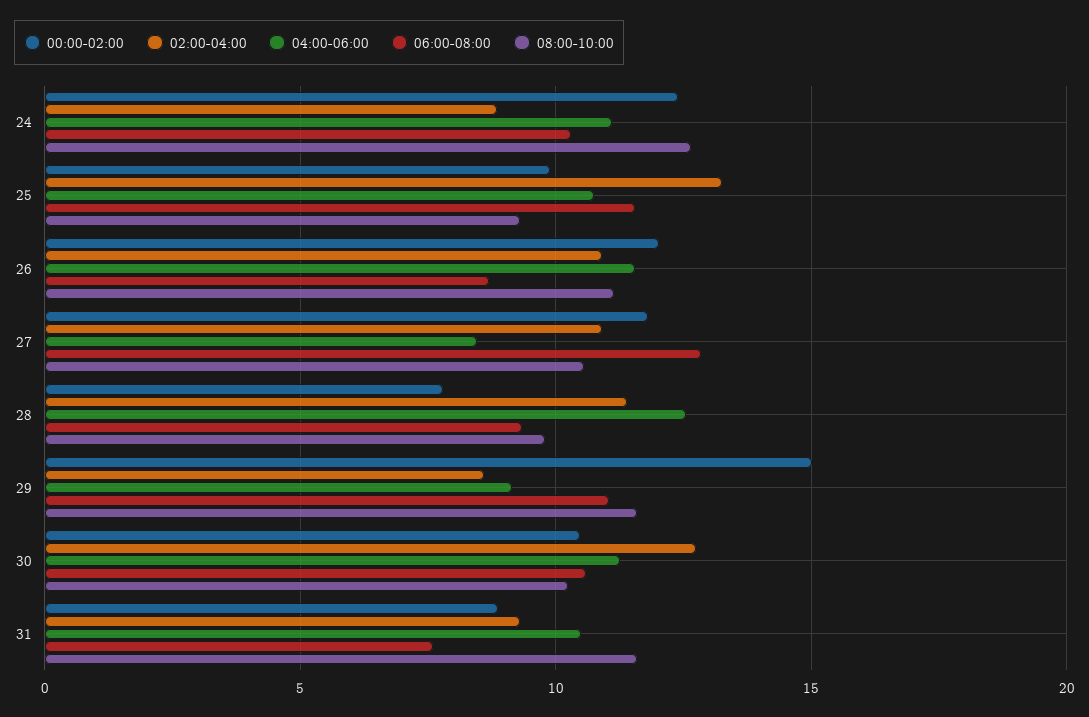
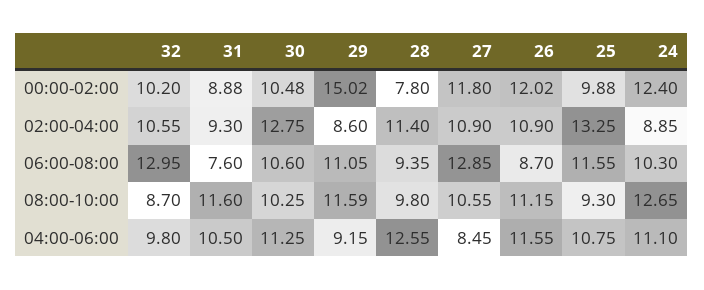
00:00-02:00, 32: none -> 10.2
02:00-04:00, 32: none -> 10.55
06:00-08:00, 32: none -> 12.95
08:00-10:00, 32: none -> 8.7
04:00-06:00, 32: none -> 9.8

